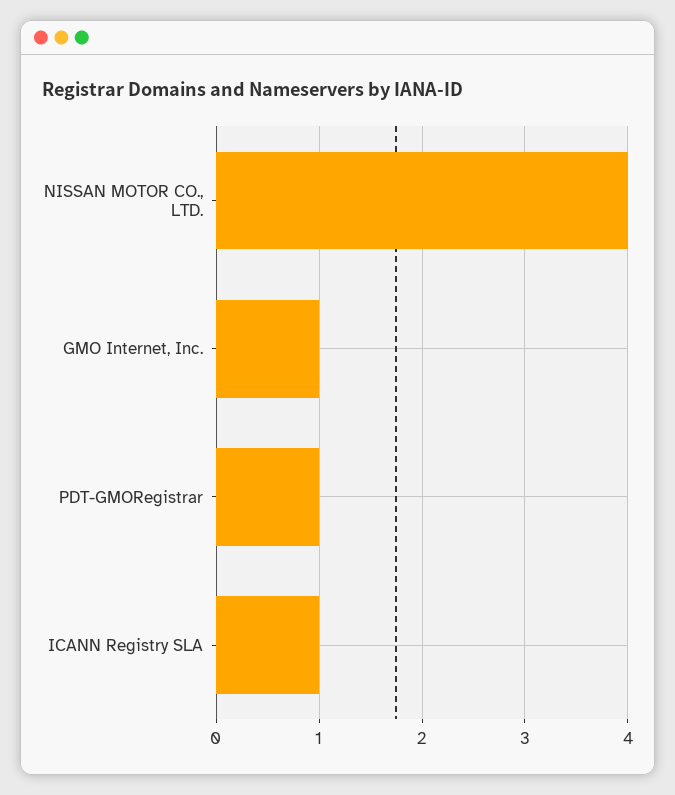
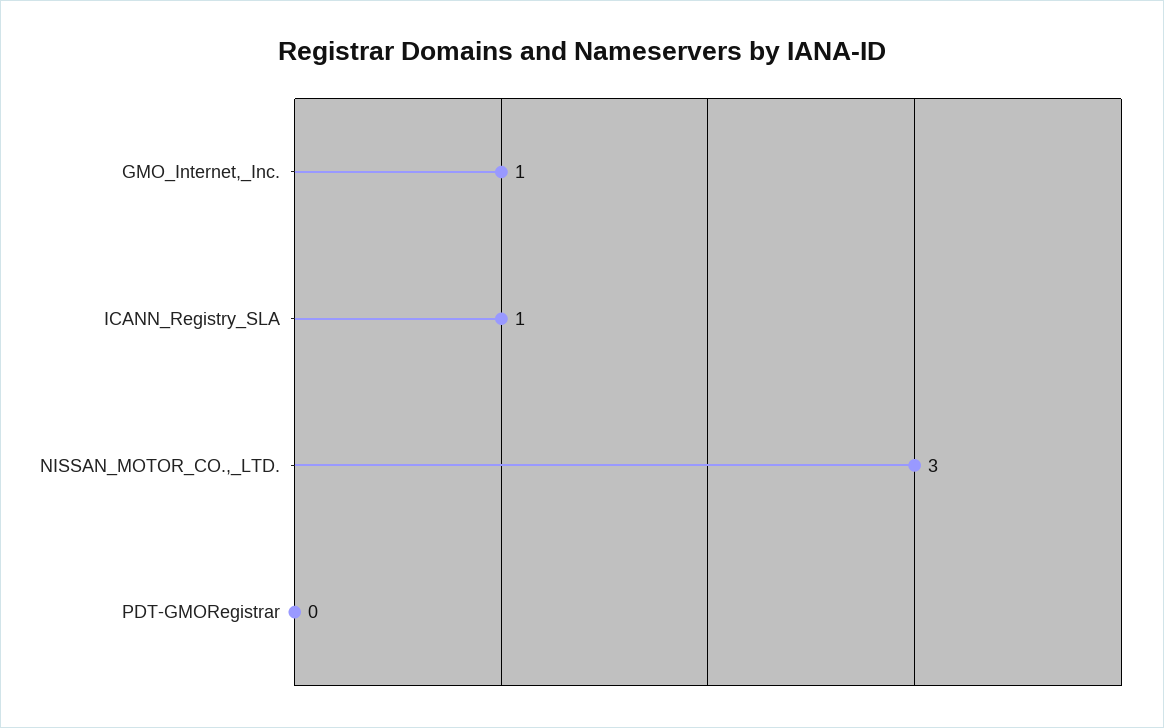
NISSAN MOTOR CO., LTD.: 4 -> 3
PDT-GMORegistrar: 1 -> 0

